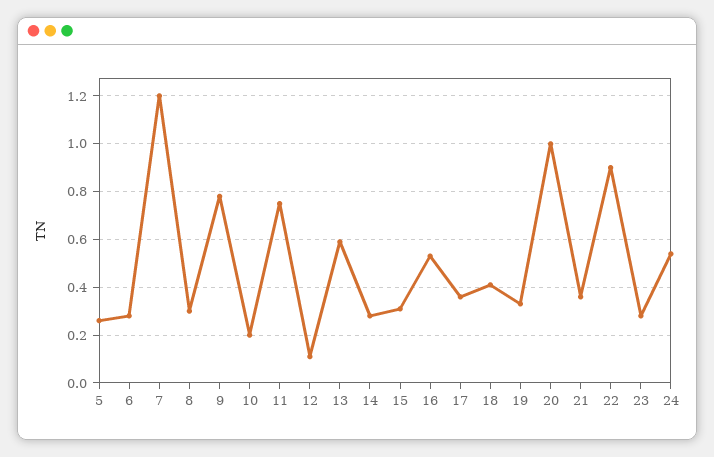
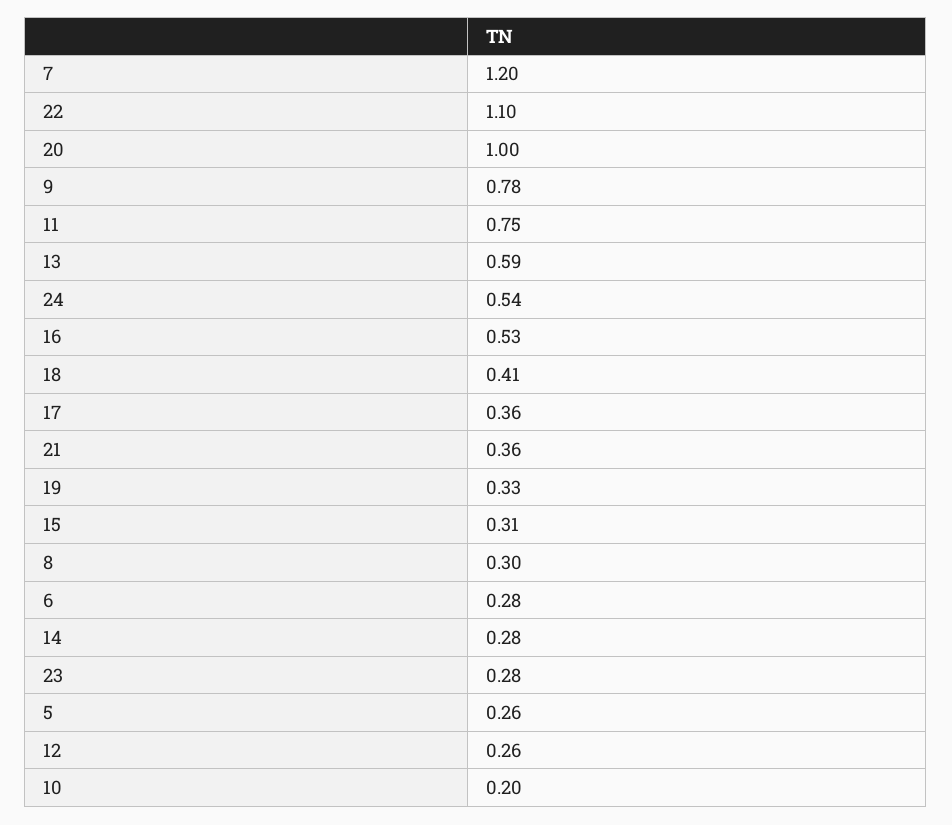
12: 0.1 -> 0.26
22: 0.9 -> 1.1

